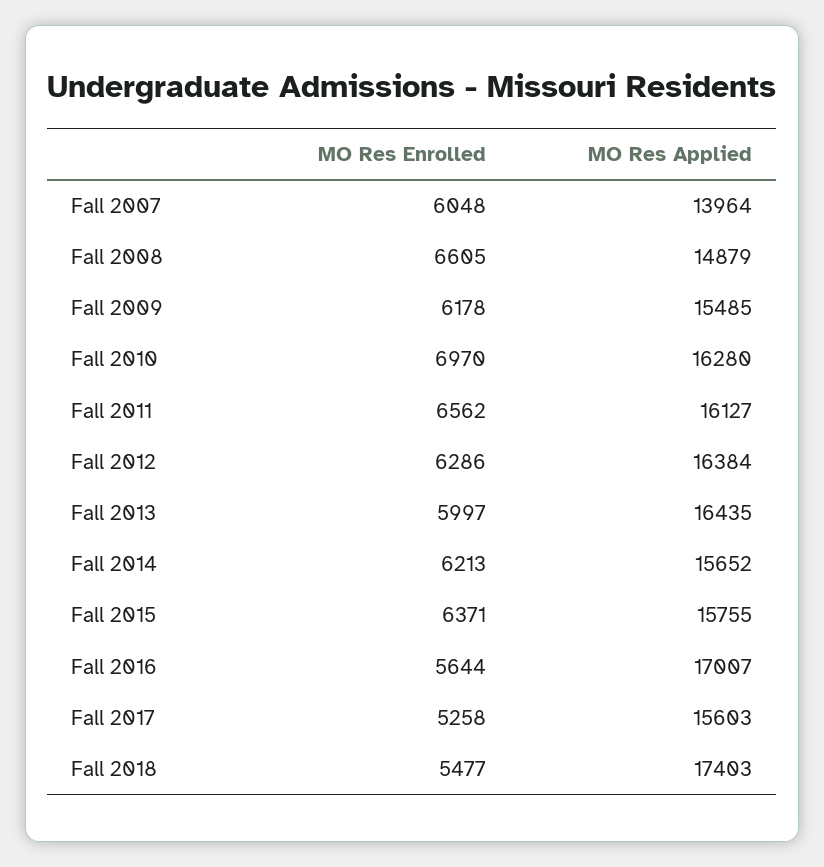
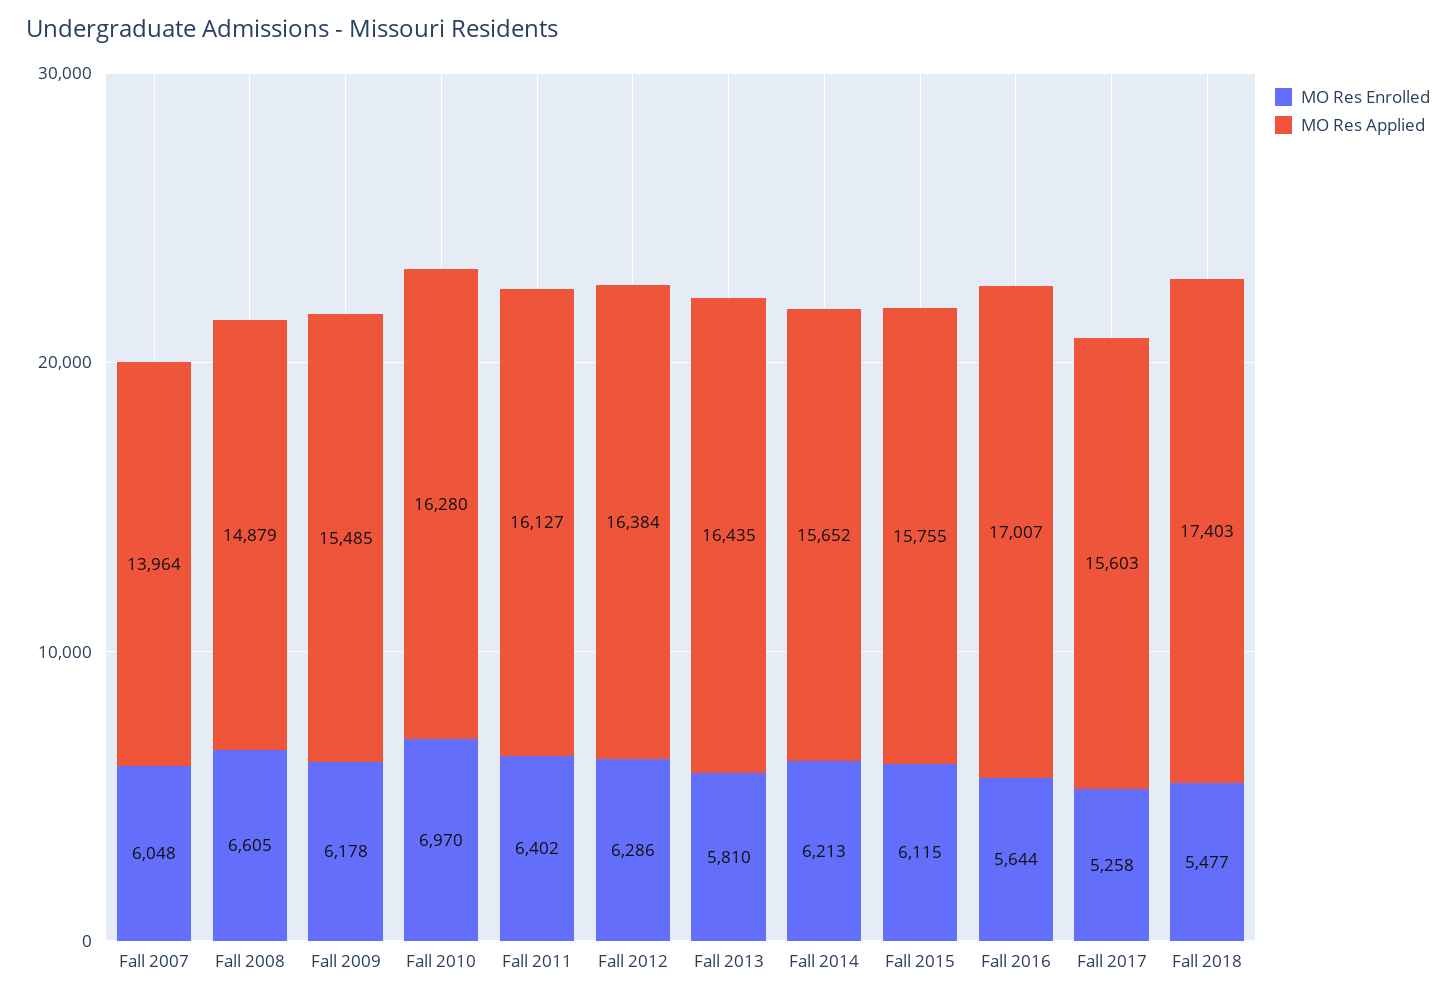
MO Res Enrolled, Fall 2011: 6562 -> 6402
MO Res Enrolled, Fall 2013: 5997 -> 5810
MO Res Enrolled, Fall 2015: 6371 -> 6115

